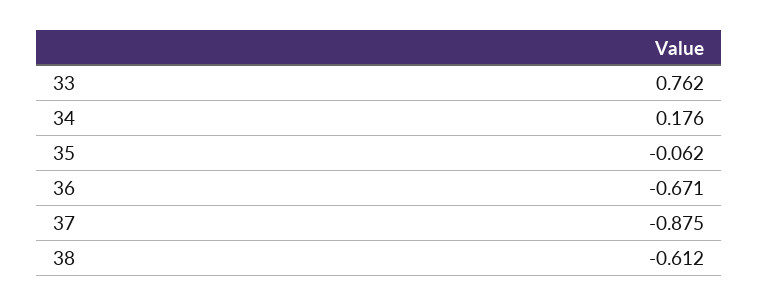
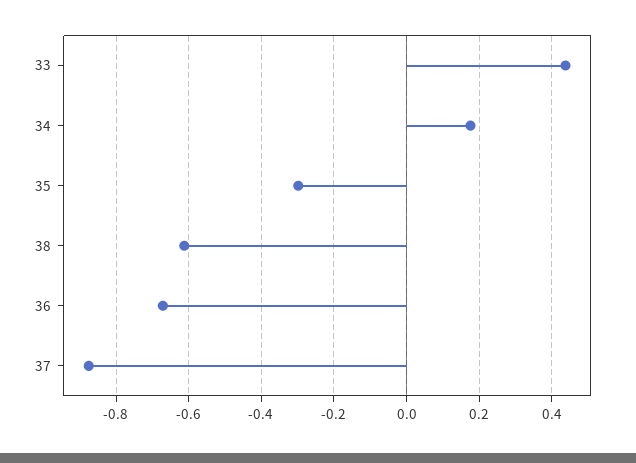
33: 0.762 -> 0.44
35: -0.062 -> -0.3

